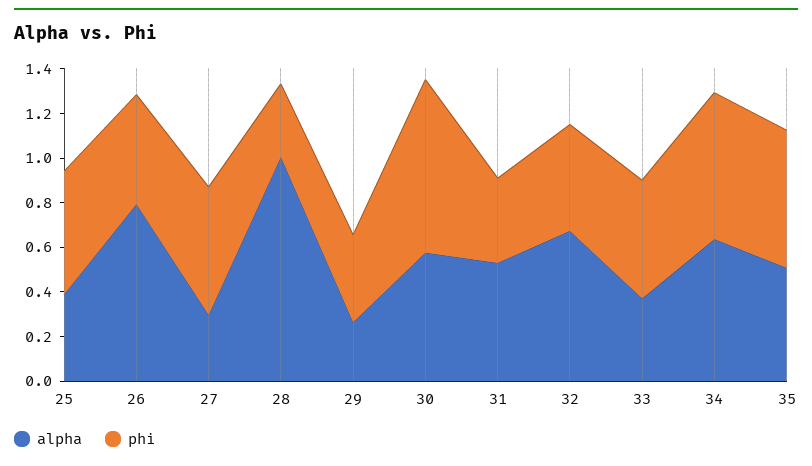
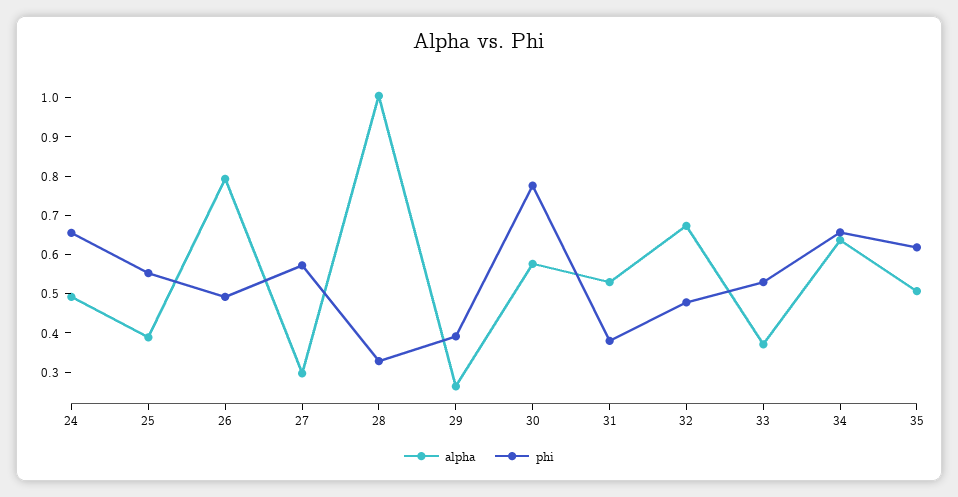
alpha, 24: none -> 0.5
phi, 24: none -> 0.65

